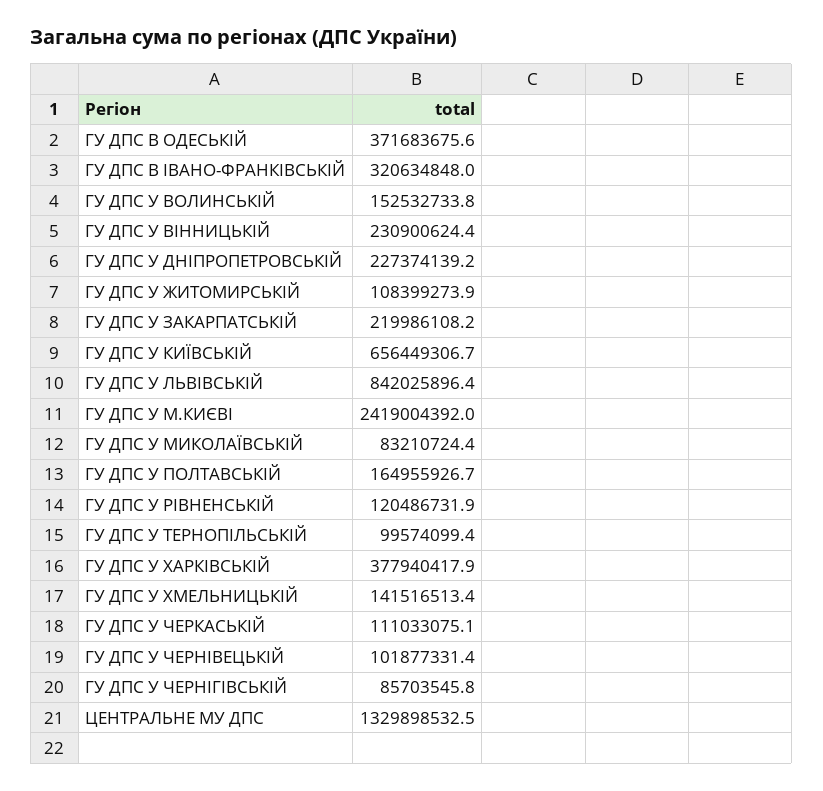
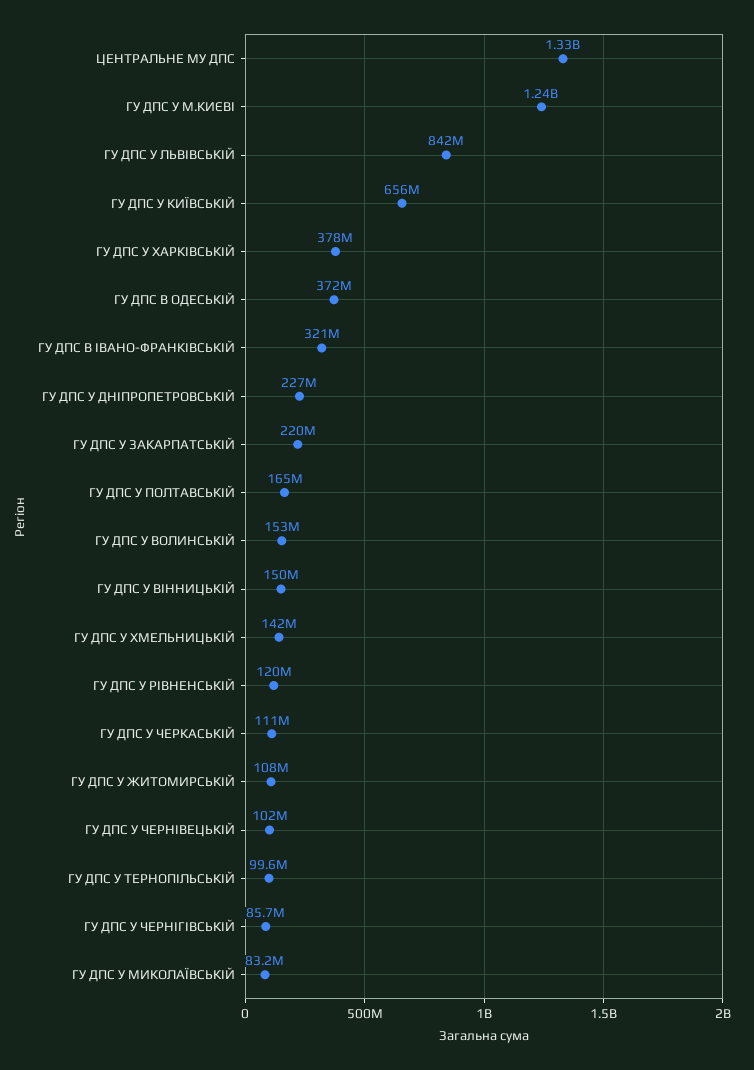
ГУ ДПС У ВІННИЦЬКІЙ: 230900624.4 -> 150000000
ГУ ДПС У М.КИЄВІ: 2419004392 -> 1240000000

